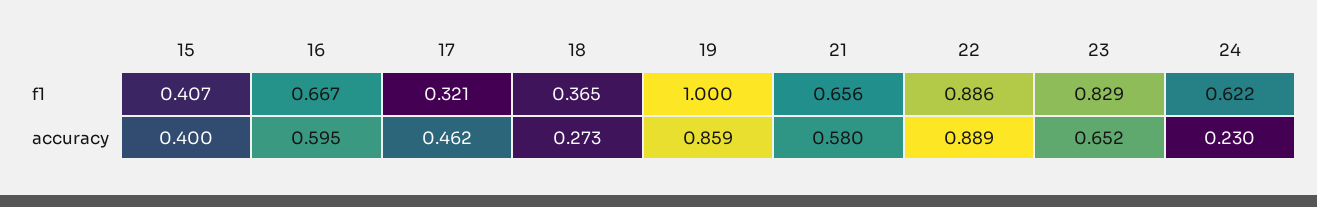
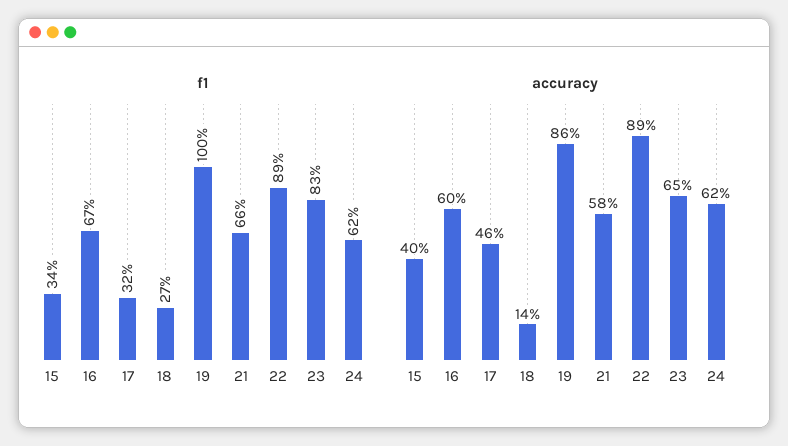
f1, 15: 0.407 -> 0.34
f1, 18: 0.365 -> 0.27
accuracy, 18: 0.273 -> 0.14
accuracy, 24: 0.23 -> 0.62

